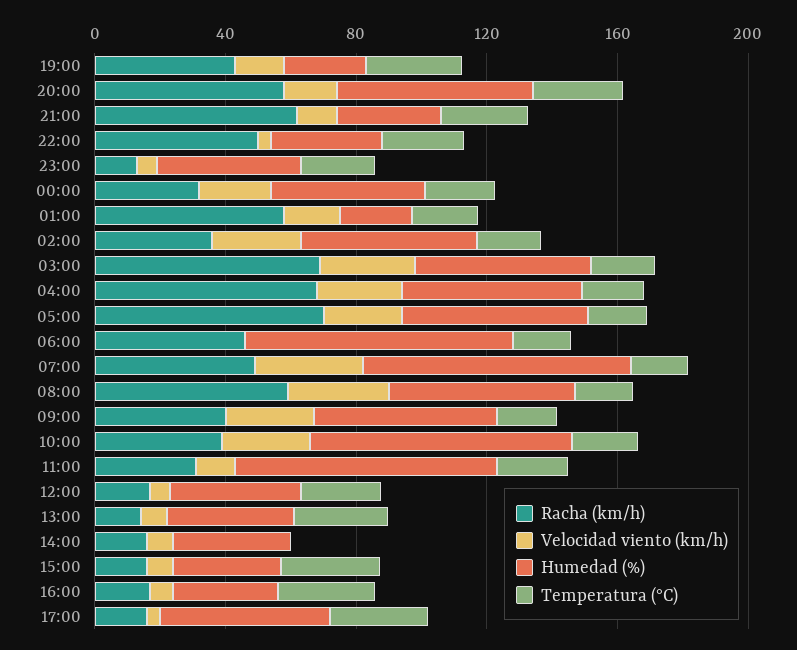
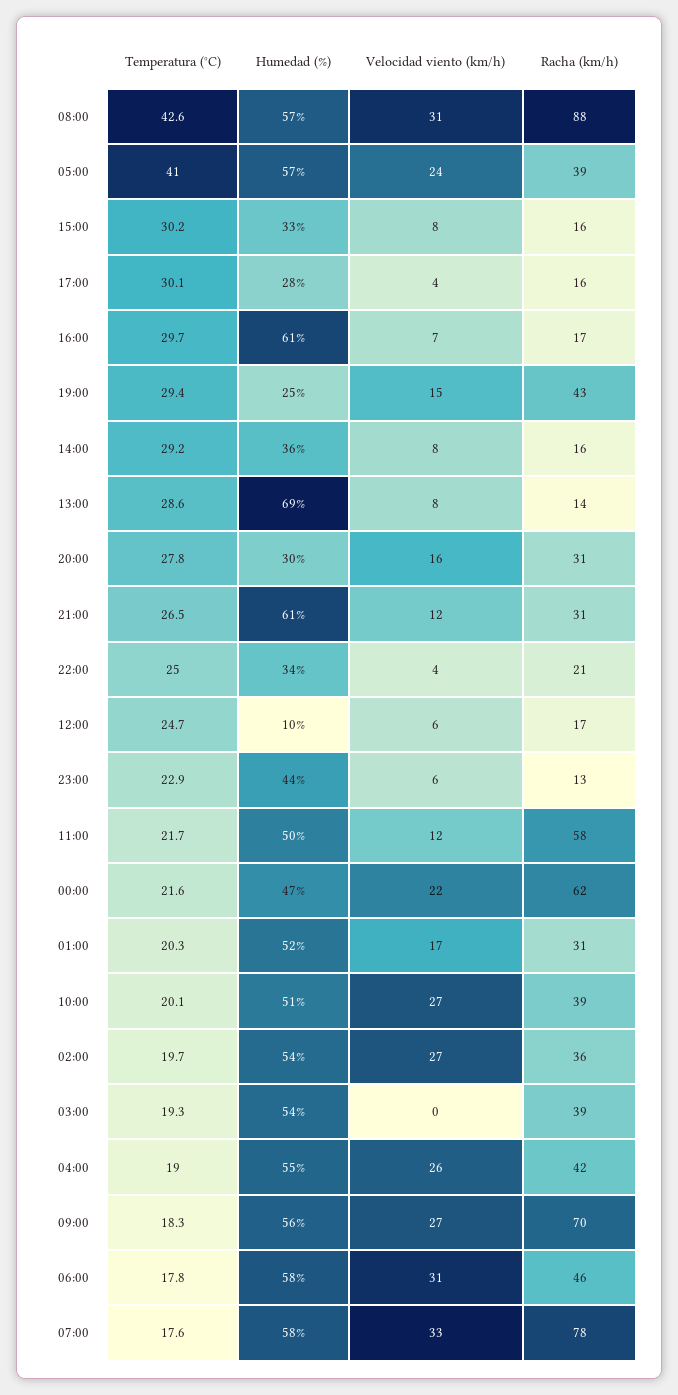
Racha (km/h), 20:00: 60 -> 31
Humedad (%), 20:00: 60 -> 30
Racha (km/h), 21:00: 60 -> 31
Humedad (%), 21:00: 30 -> 61
Racha (km/h), 22:00: 50 -> 21
Racha (km/h), 00:00: 30 -> 62
Racha (km/h), 01:00: 60 -> 31
Humedad (%), 01:00: 20 -> 52
Racha (km/h), 03:00: 70 -> 39
Velocidad viento (km/h), 03:00: 30 -> 0
Racha (km/h), 04:00: 70 -> 42
Racha (km/h), 05:00: 70 -> 39
Temperatura (°C), 05:00: 20 -> 41
Velocidad viento (km/h), 06:00: 0 -> 31
Humedad (%), 06:00: 80 -> 58
Racha (km/h), 07:00: 50 -> 78
Humedad (%), 07:00: 80 -> 58
Racha (km/h), 08:00: 60 -> 88
Temperatura (°C), 08:00: 20 -> 42.6
Racha (km/h), 09:00: 40 -> 70
Humedad (%), 10:00: 80 -> 51
Racha (km/h), 11:00: 30 -> 58
Humedad (%), 11:00: 80 -> 50
Humedad (%), 12:00: 40 -> 10
Humedad (%), 13:00: 40 -> 69
Temperatura (°C), 14:00: 0 -> 29.2
Humedad (%), 16:00: 30 -> 61
Humedad (%), 17:00: 50 -> 28

